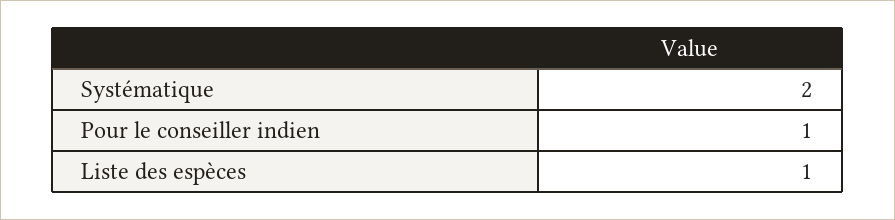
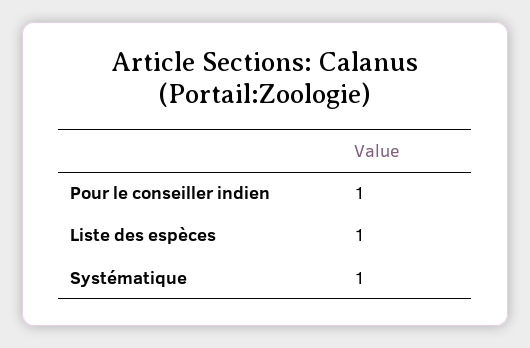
Systématique: 2 -> 1

